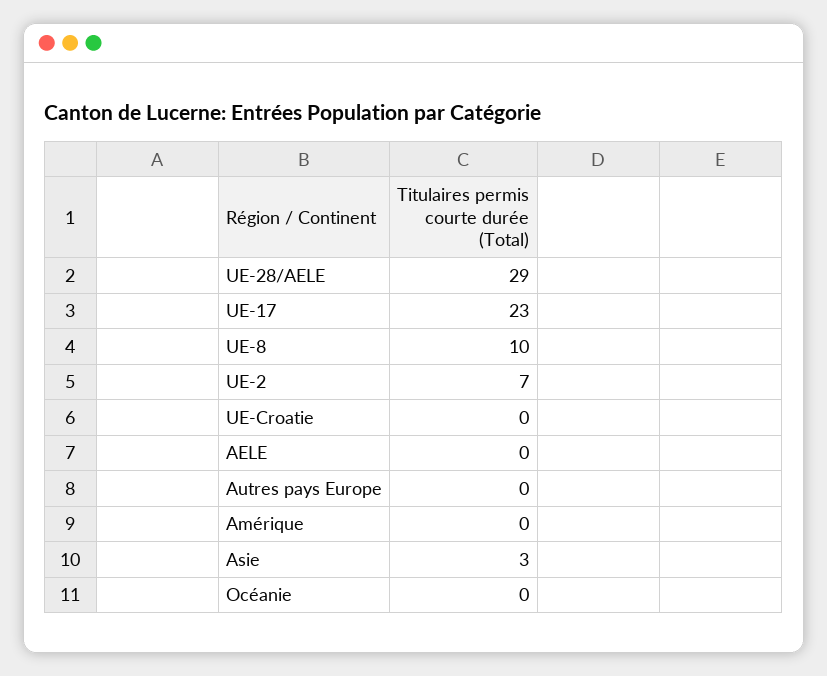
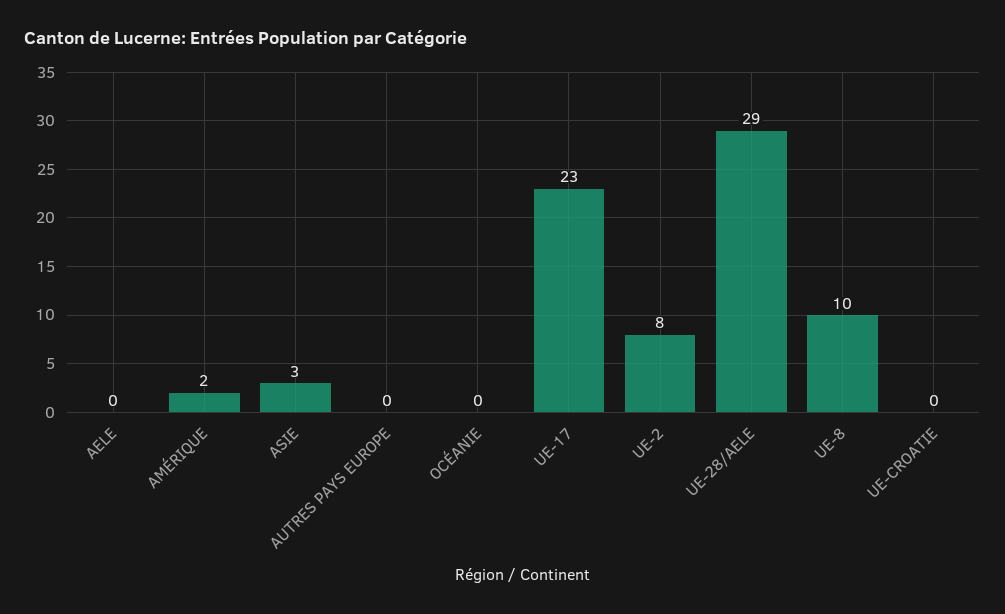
UE-2: 7 -> 8
Amérique: 0 -> 2

